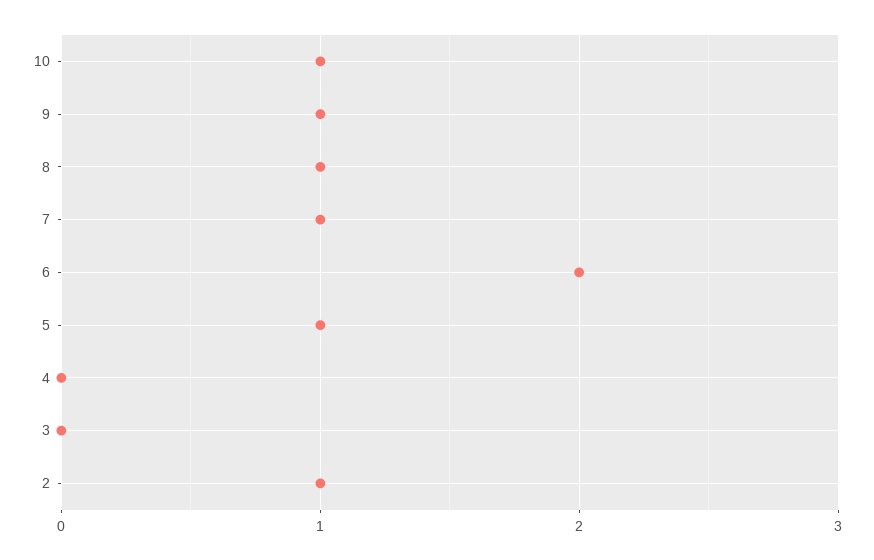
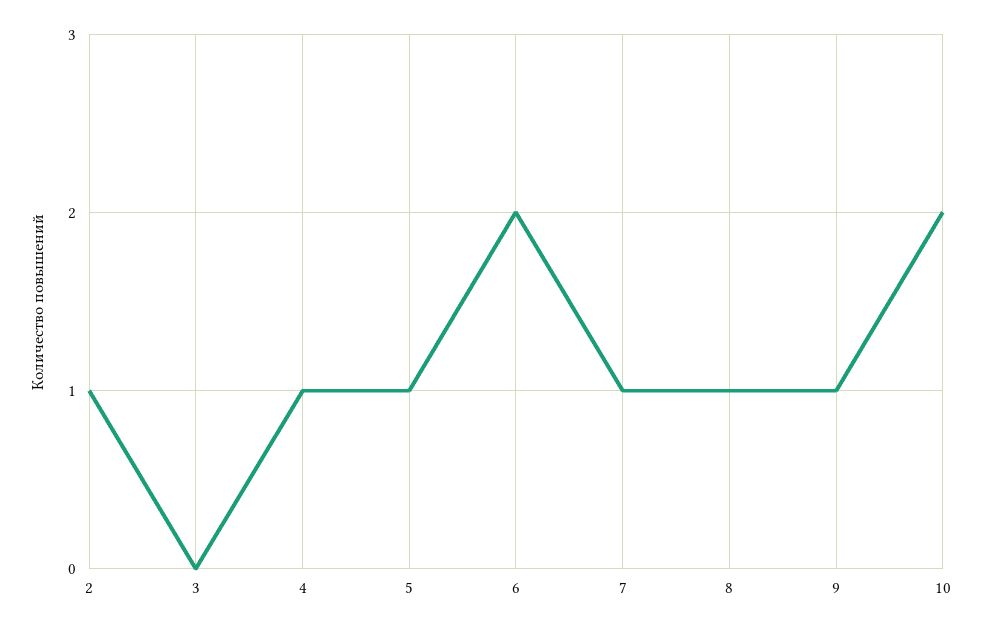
10: 1 -> 2
4: 0 -> 1

